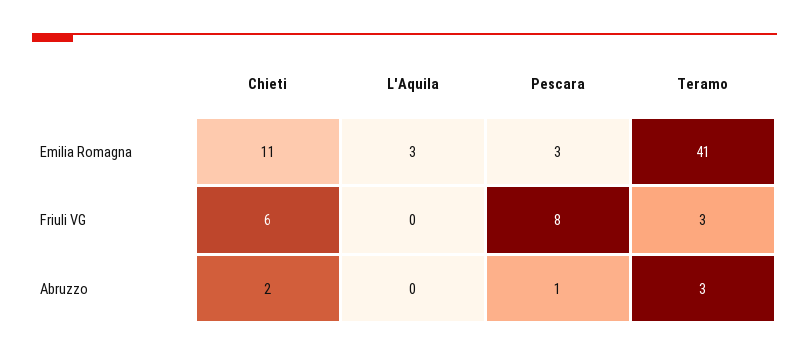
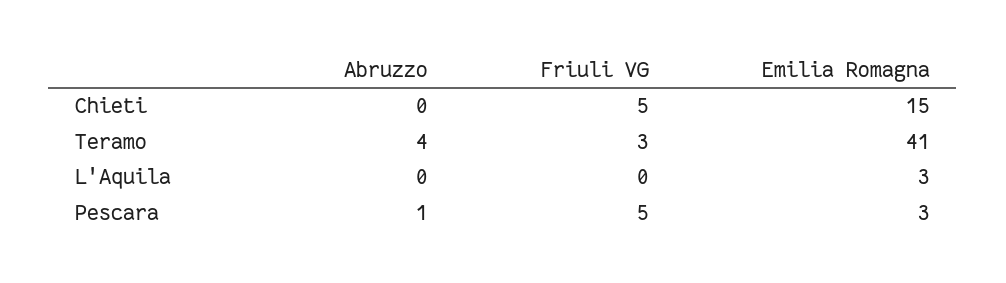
Chieti, Emilia Romagna: 11 -> 15
Chieti, Friuli VG: 6 -> 5
Pescara, Friuli VG: 8 -> 5
Chieti, Abruzzo: 2 -> 0
Teramo, Abruzzo: 3 -> 4

